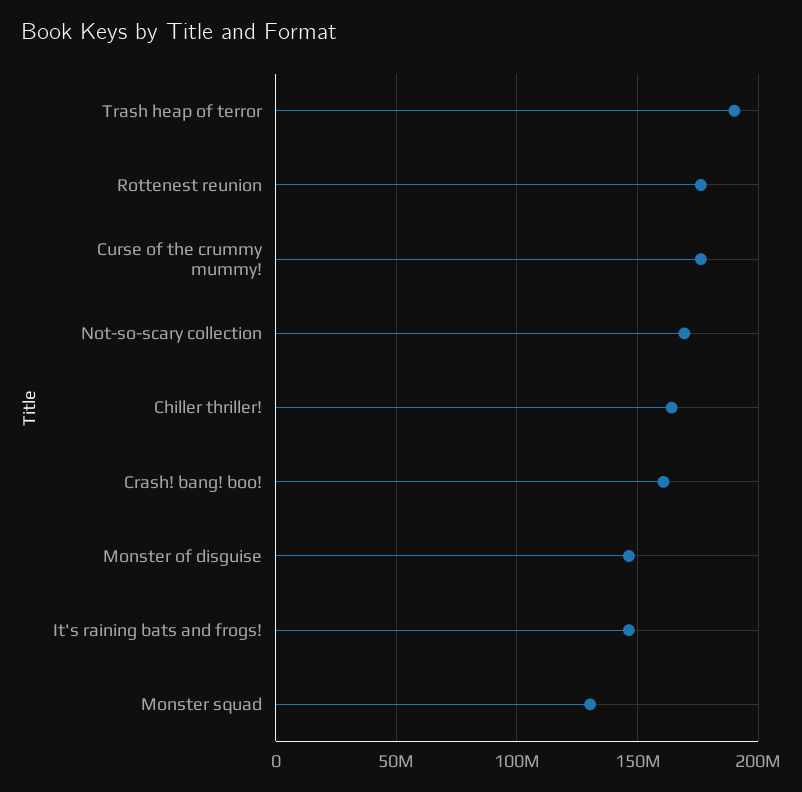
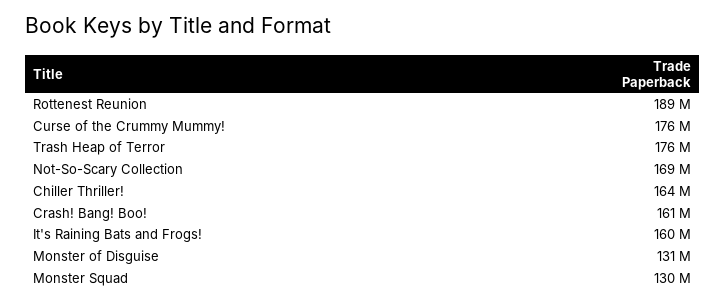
Trash heap of terror: 190000000 -> 176000000
Rottenest reunion: 175000000 -> 189000000
Monster of disguise: 145000000 -> 131000000
It's raining bats and frogs!: 145000000 -> 160000000

